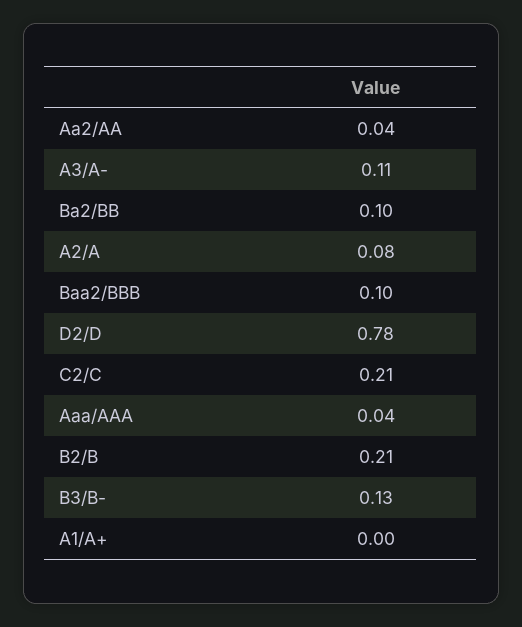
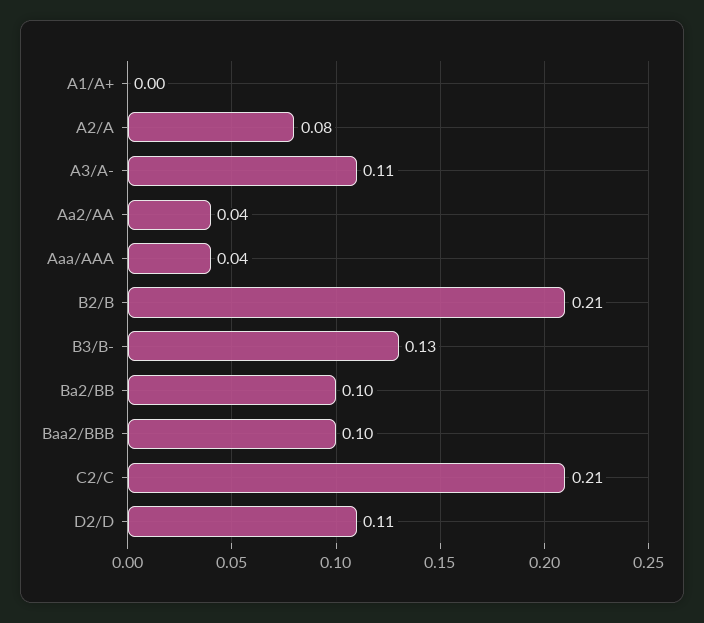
D2/D: 0.78 -> 0.11

